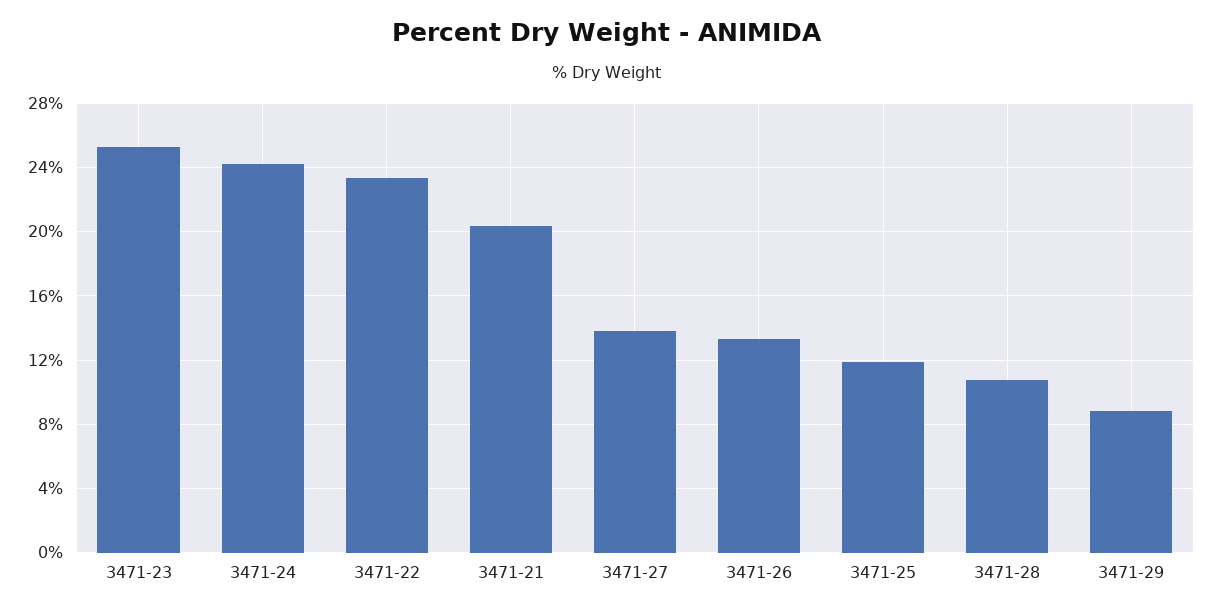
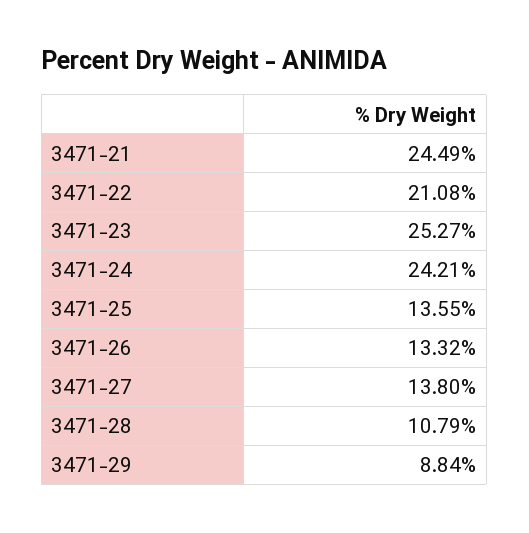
3471-22: 23.5 -> 21.08
3471-21: 20.5 -> 24.49
3471-25: 12 -> 13.55

